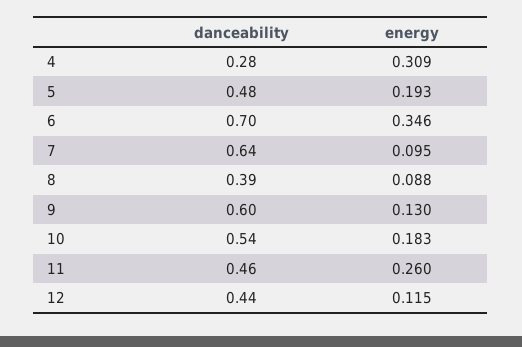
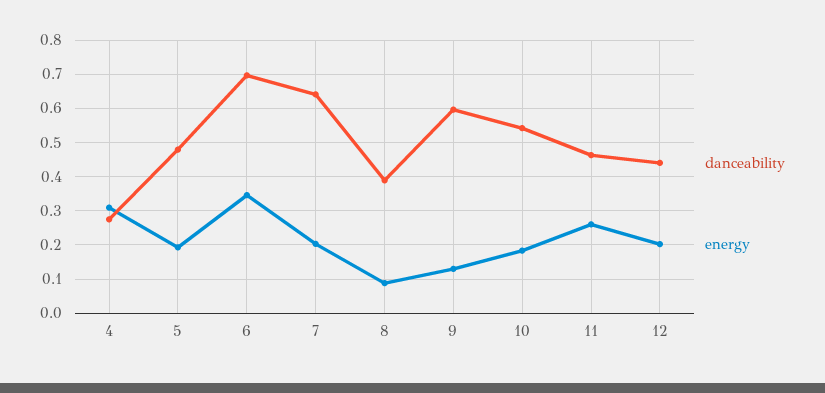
energy, 7: 0.095 -> 0.2
energy, 12: 0.115 -> 0.2

